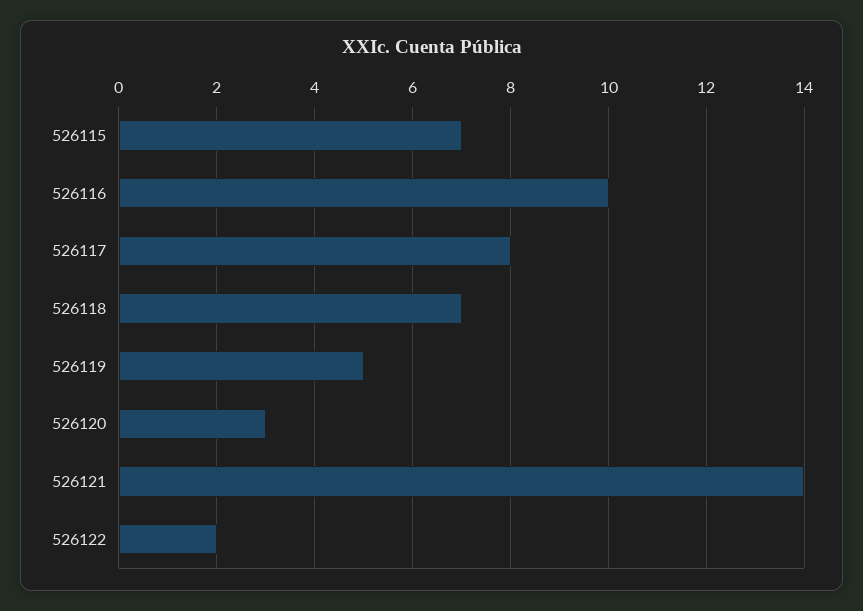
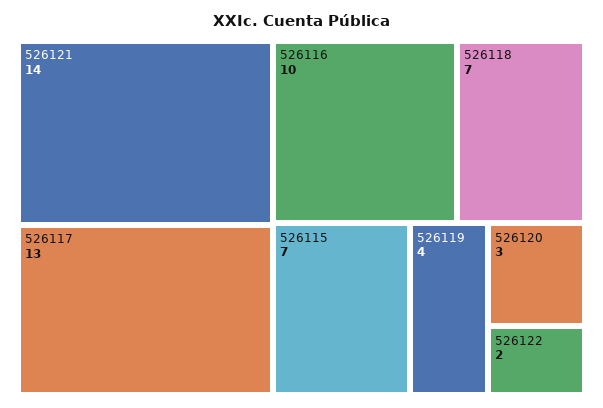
526117: 8 -> 13
526119: 5 -> 4

